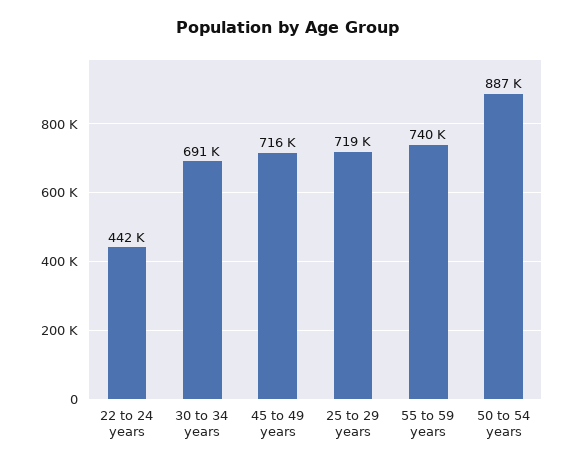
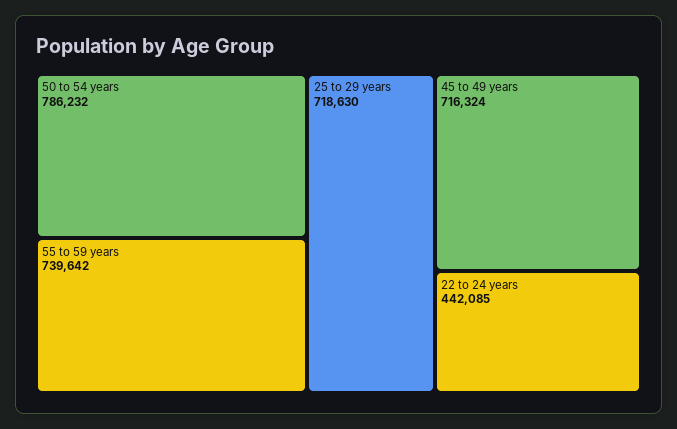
30 to 34 years: 691000 -> none
50 to 54 years: 887000 -> 786232

